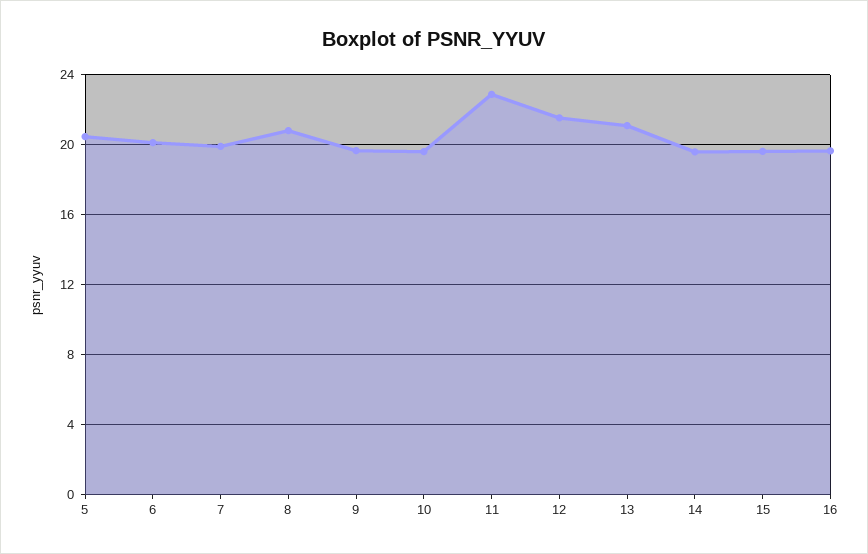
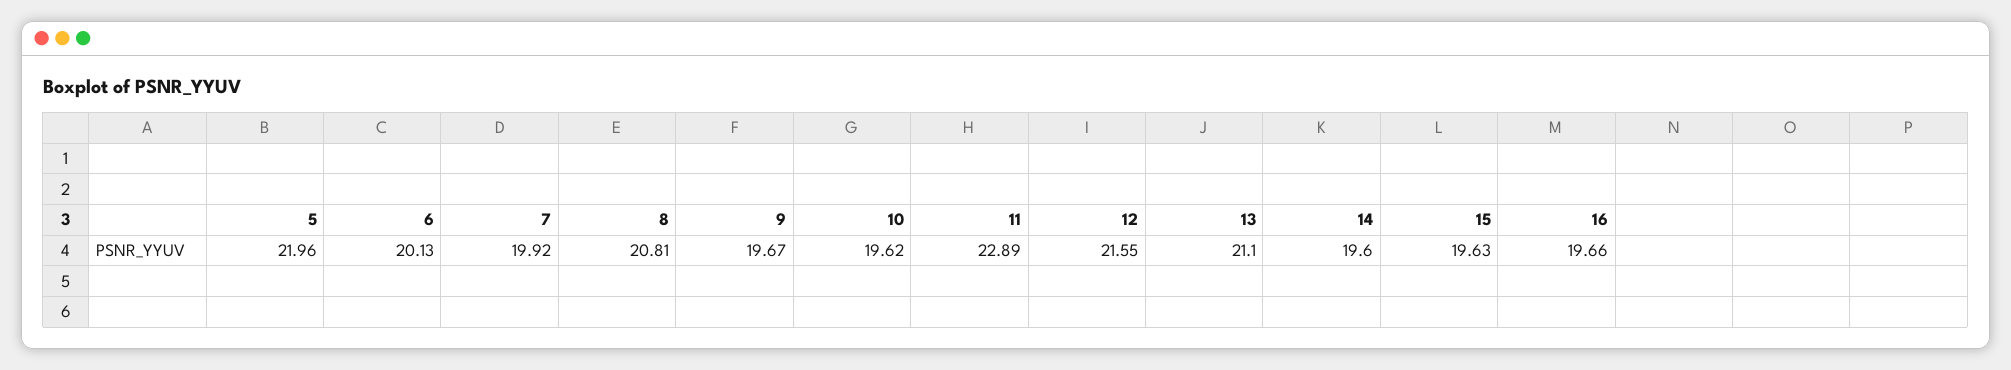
5: 20.5 -> 21.96

